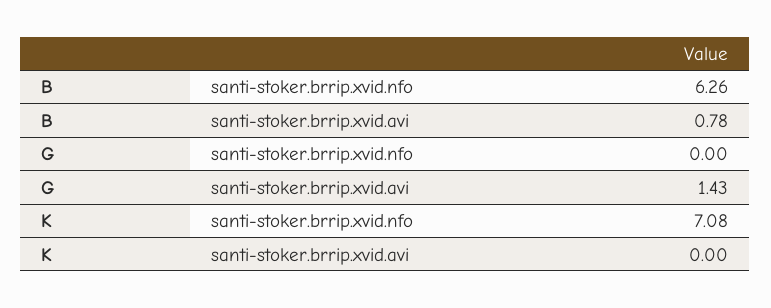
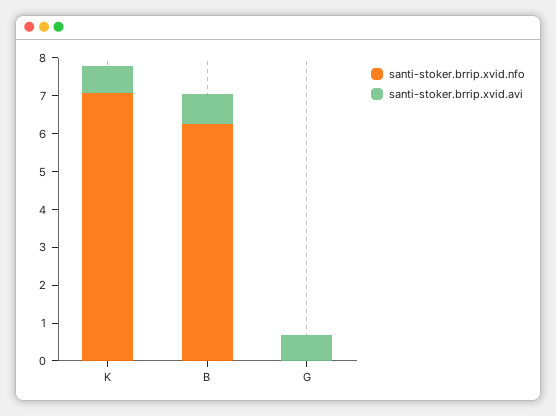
santi-stoker.brrip.xvid.avi, G: 1.43 -> 0.75
santi-stoker.brrip.xvid.avi, K: 0 -> 0.75

